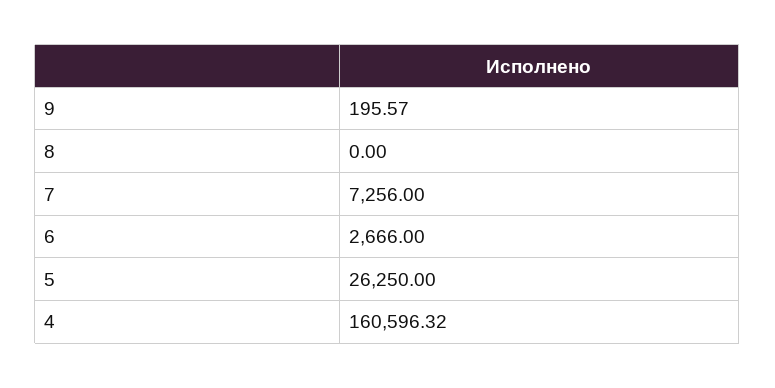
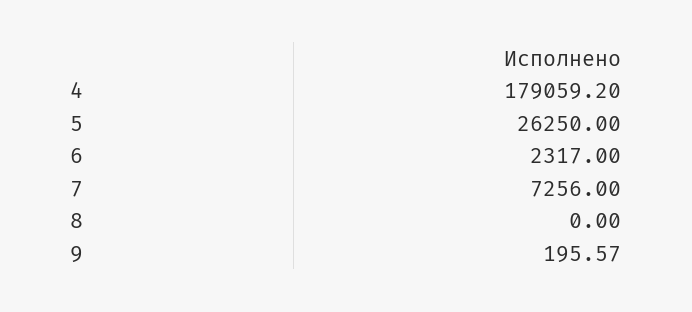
6: 2666 -> 2317
4: 160596.32 -> 179059.2

